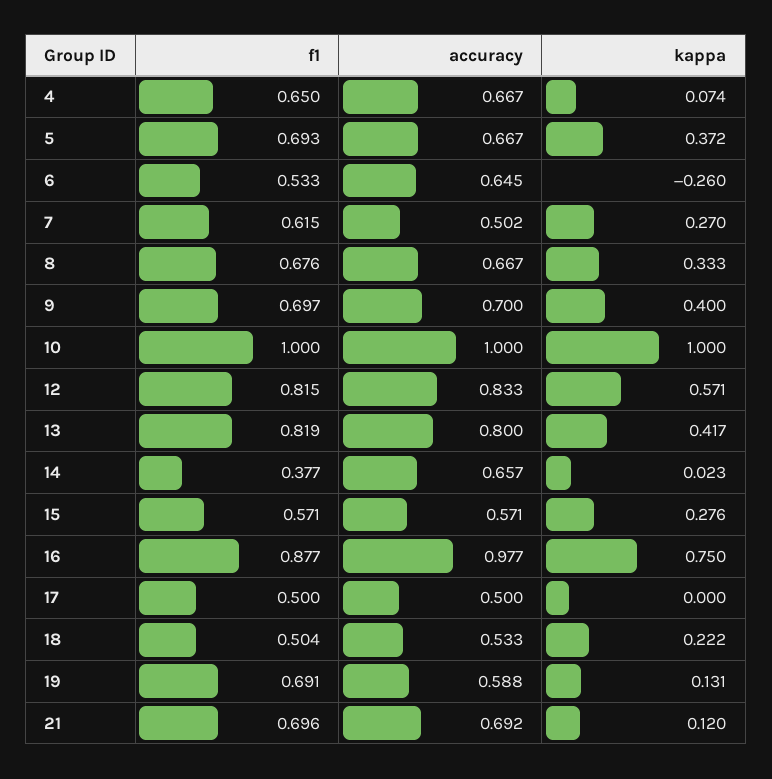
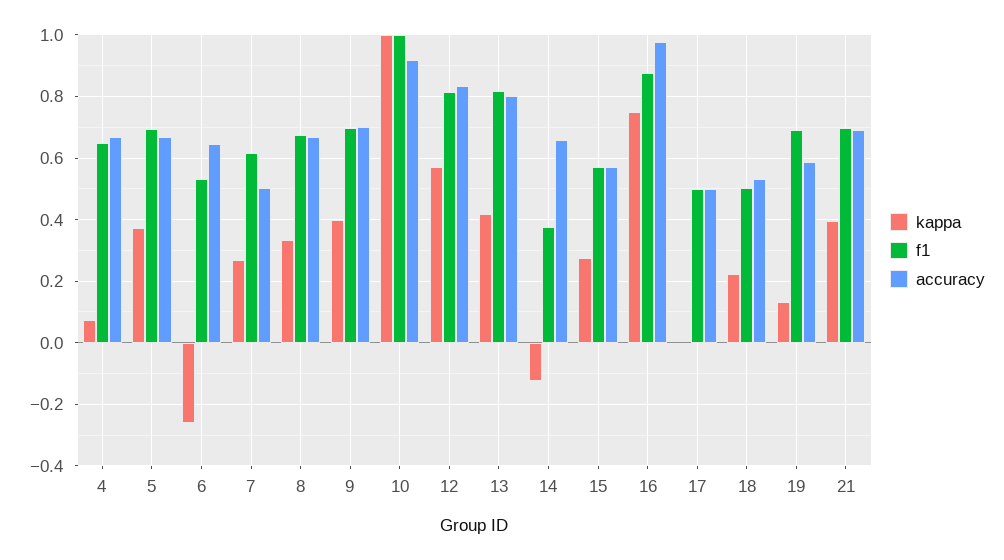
accuracy, 10: 1 -> 0.92
kappa, 14: 0.023 -> -0.12
kappa, 21: 0.12 -> 0.4

